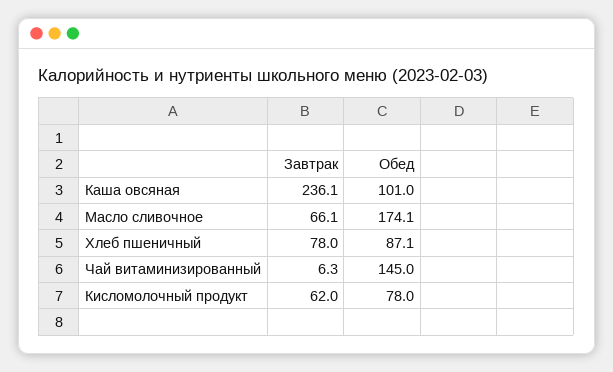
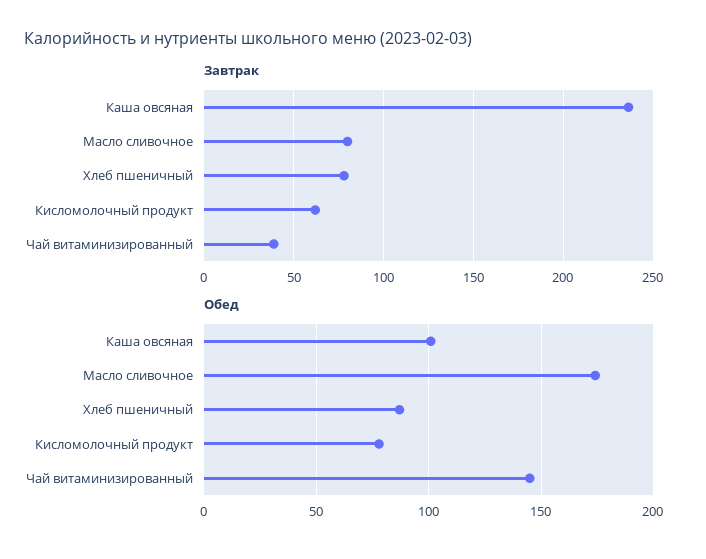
Завтрак, Масло сливочное: 66.1 -> 80
Завтрак, Чай витаминизированный: 6.3 -> 40

